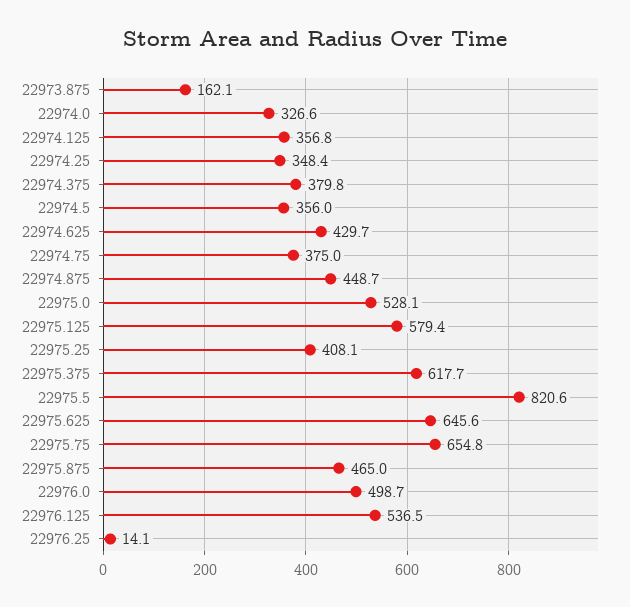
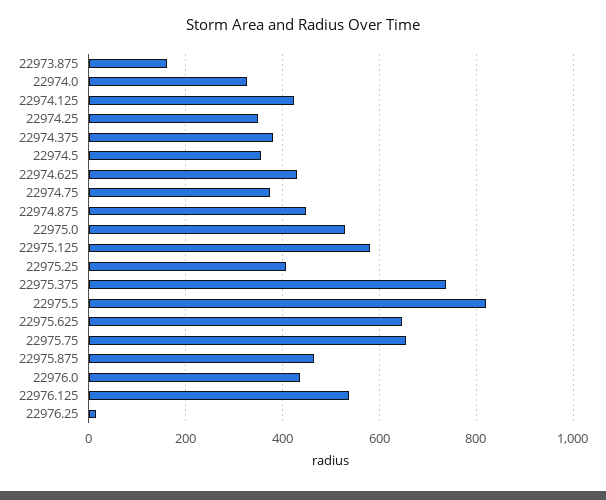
22974.125: 356.8 -> 420
22975.375: 617.7 -> 740
22976.0: 498.7 -> 440

